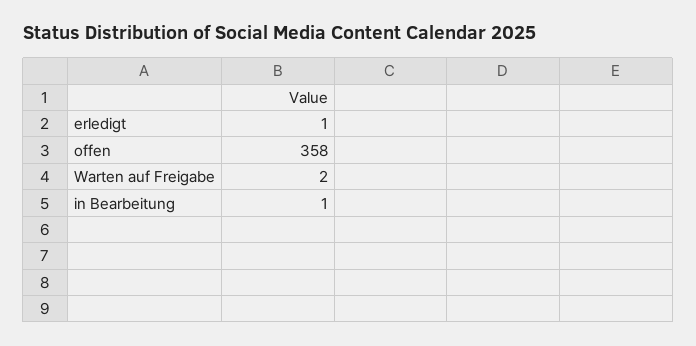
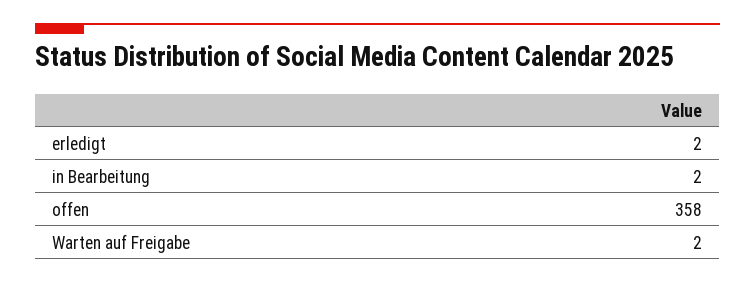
erledigt: 1 -> 2
in Bearbeitung: 1 -> 2

